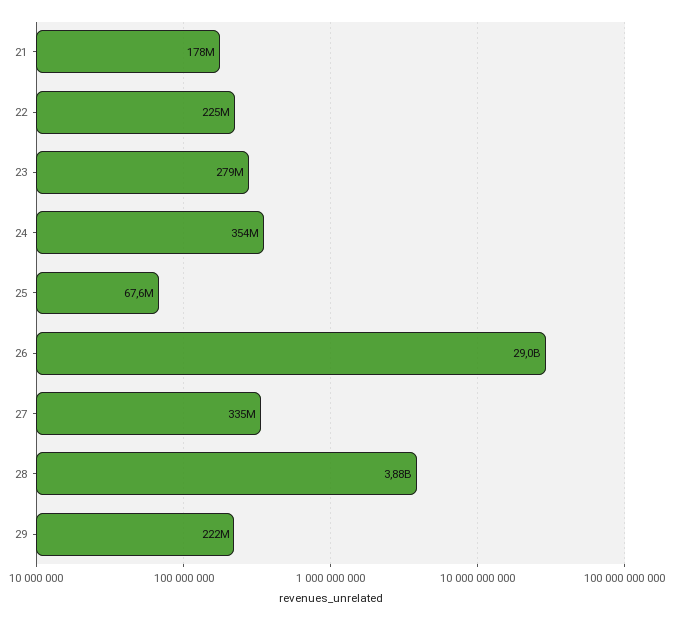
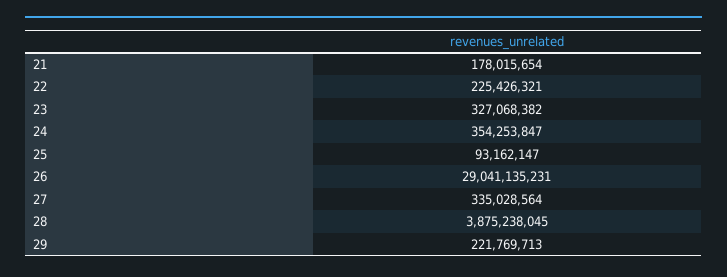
23: 279000000 -> 327068382
25: 67600000 -> 93162147

